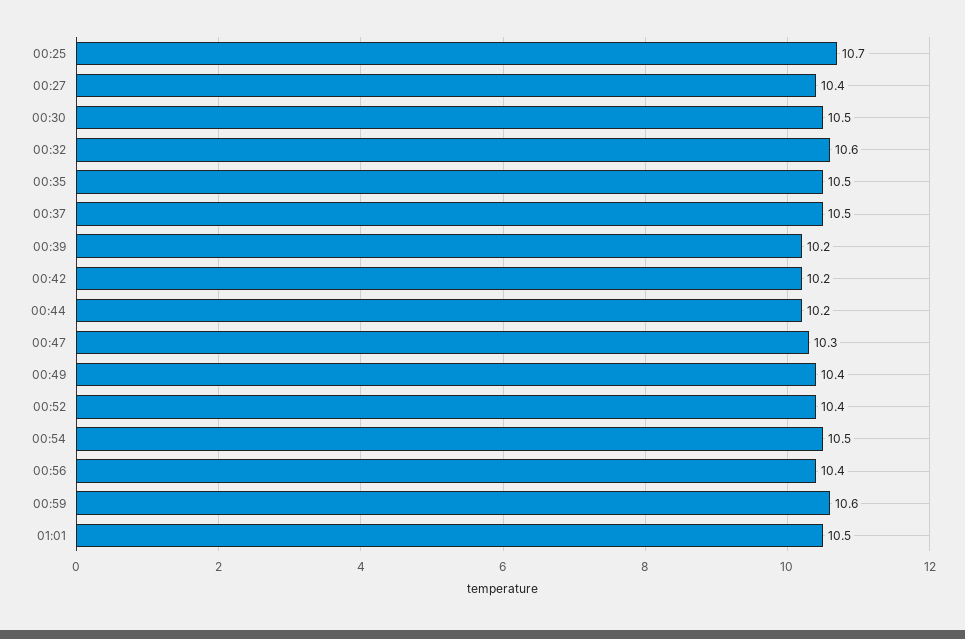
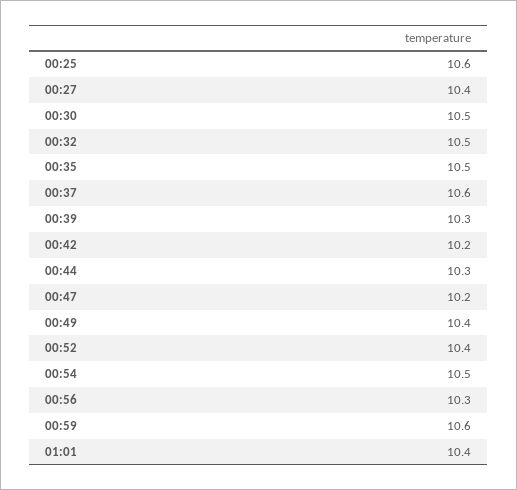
00:25: 10.7 -> 10.6
00:32: 10.6 -> 10.5
00:37: 10.5 -> 10.6
00:39: 10.2 -> 10.3
00:44: 10.2 -> 10.3
00:47: 10.3 -> 10.2
00:56: 10.4 -> 10.3
01:01: 10.5 -> 10.4

